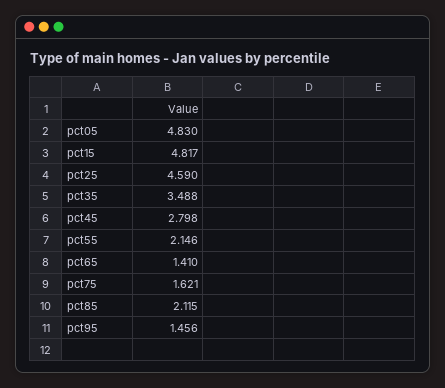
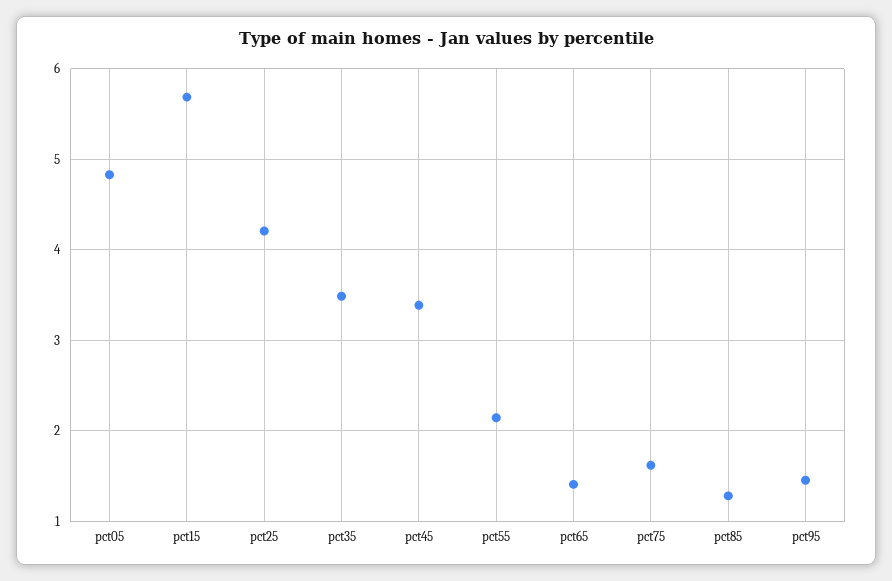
pct15: 4.817 -> 5.7
pct25: 4.59 -> 4.2
pct45: 2.798 -> 3.4
pct85: 2.115 -> 1.3

